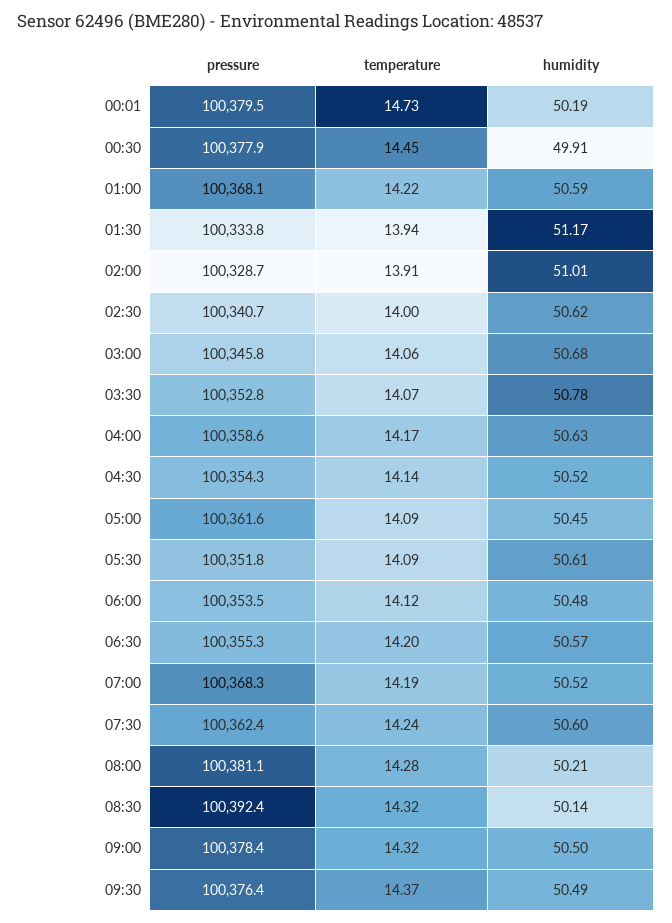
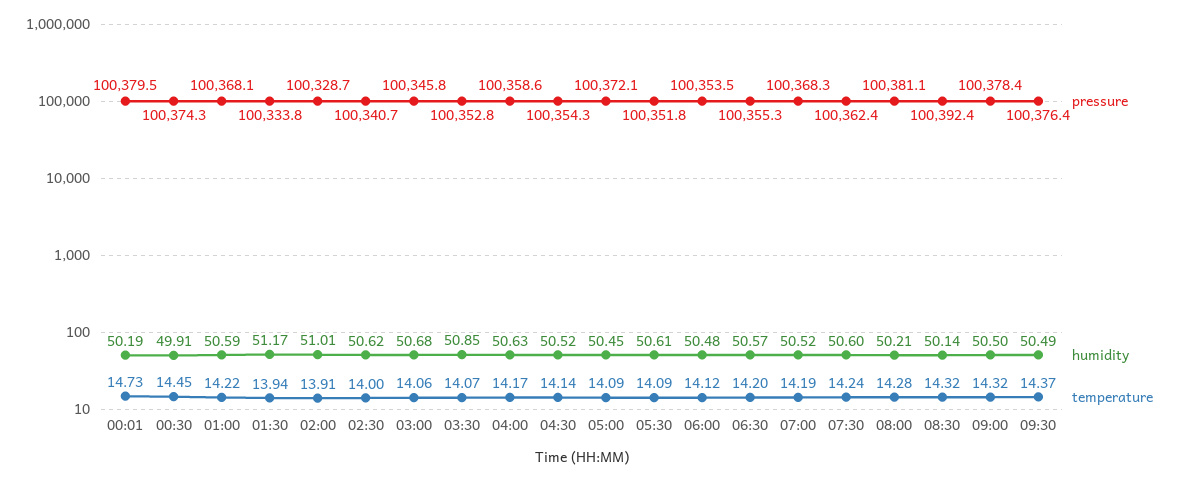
pressure, 00:30: 100377.9 -> 100374.3
humidity, 03:30: 50.78 -> 50.85
pressure, 05:00: 100361.6 -> 100372.1

